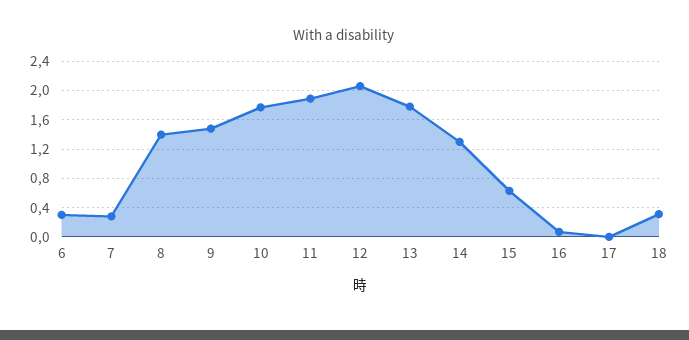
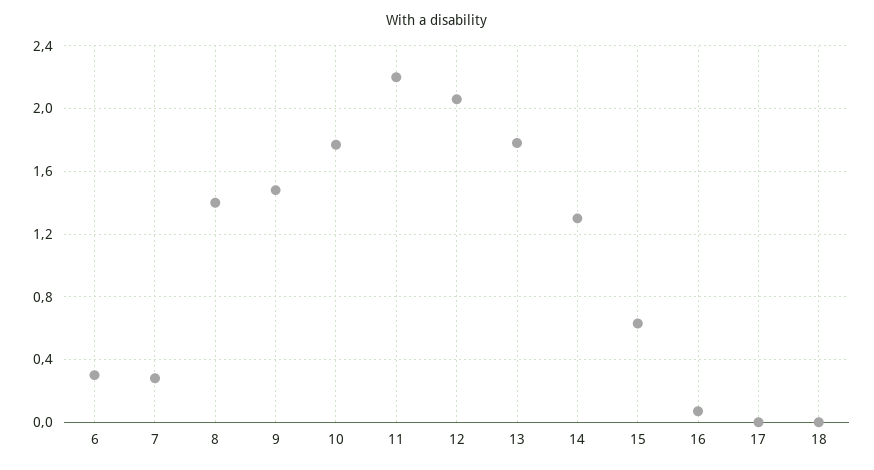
11: 1.9 -> 2.2
18: 0.3 -> 0

